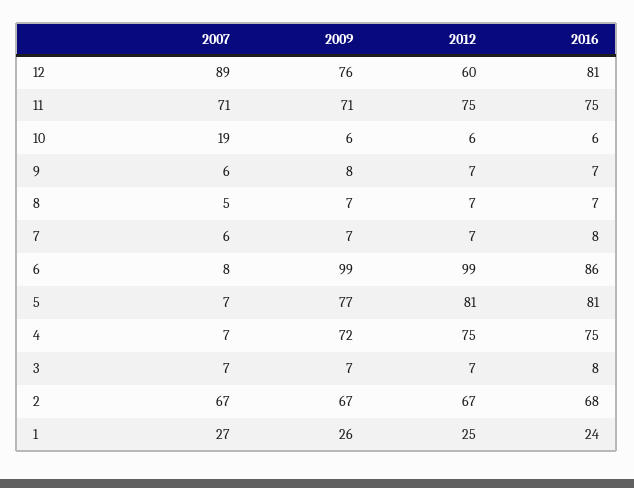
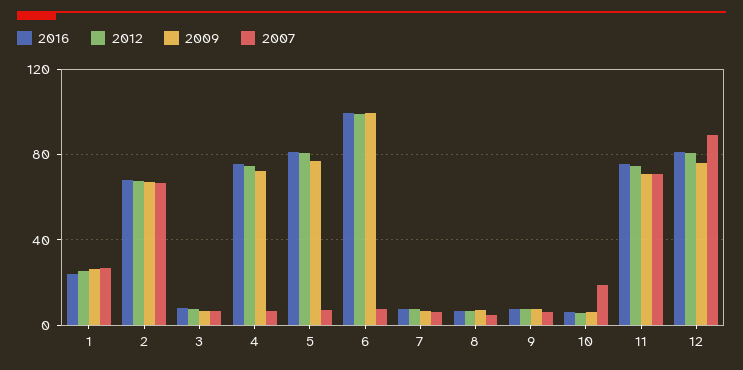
2012, 12: 60 -> 80
2016, 6: 86 -> 100

